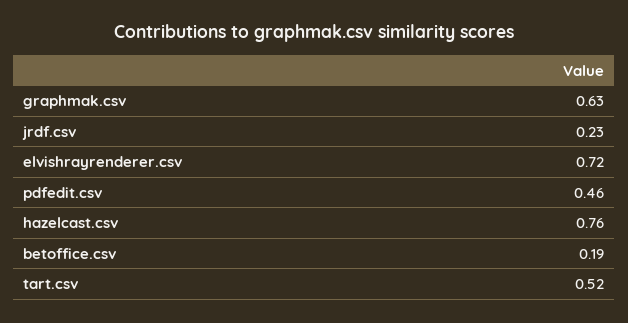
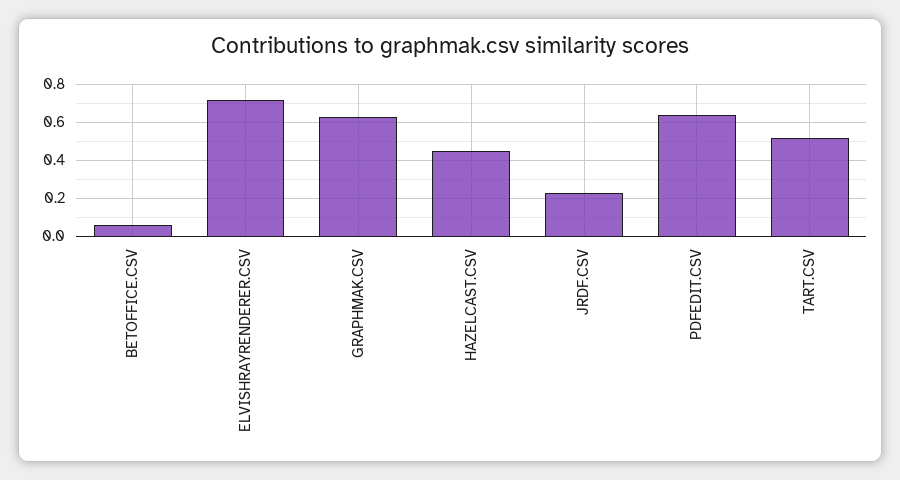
pdfedit.csv: 0.46 -> 0.65
hazelcast.csv: 0.76 -> 0.45
betoffice.csv: 0.19 -> 0.05

